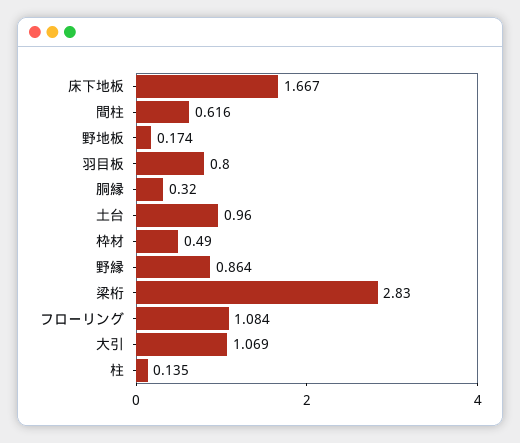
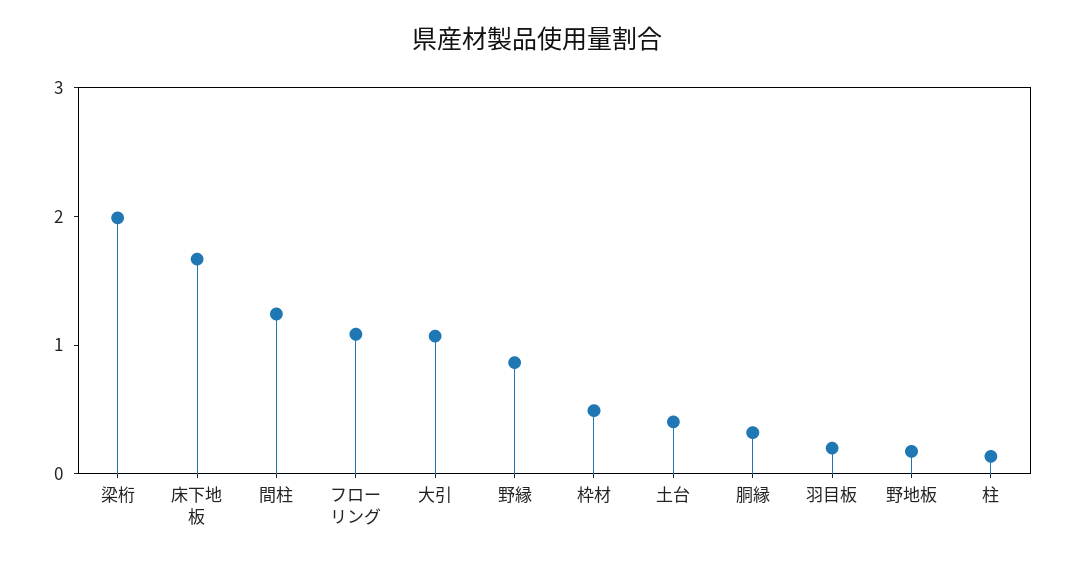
間柱: 0.616 -> 1.2
羽目板: 0.8 -> 0.2
土台: 0.96 -> 0.4
梁桁: 2.83 -> 2

